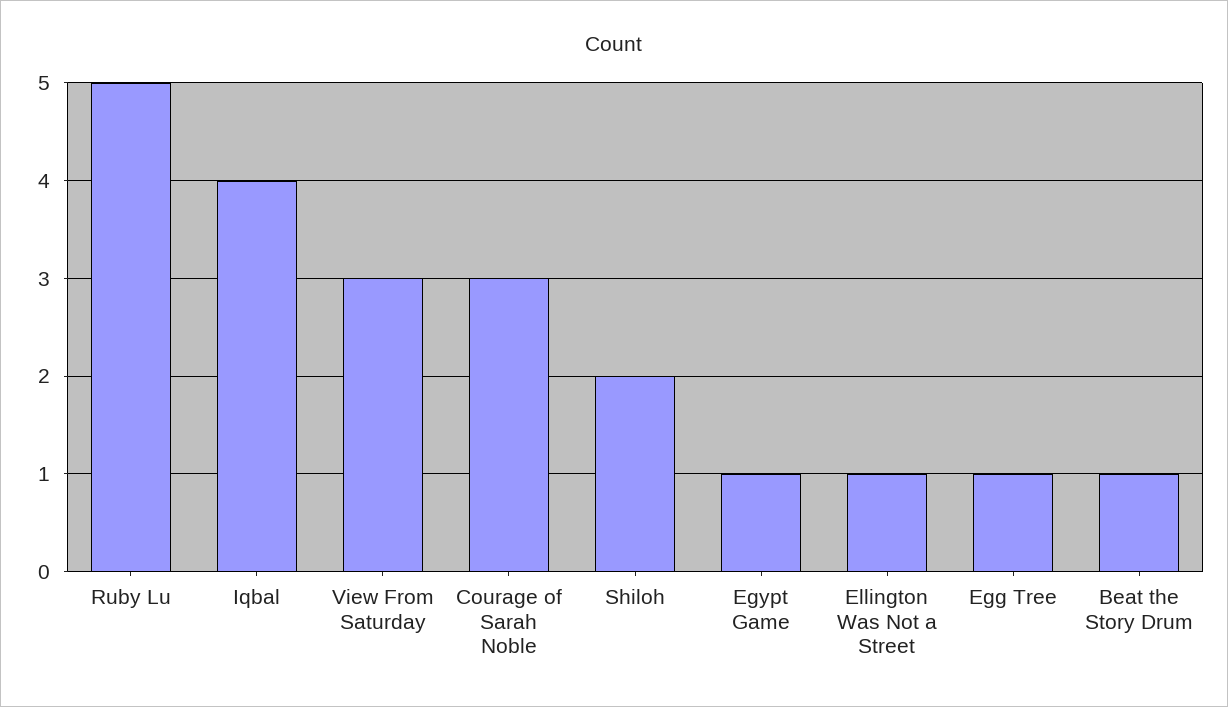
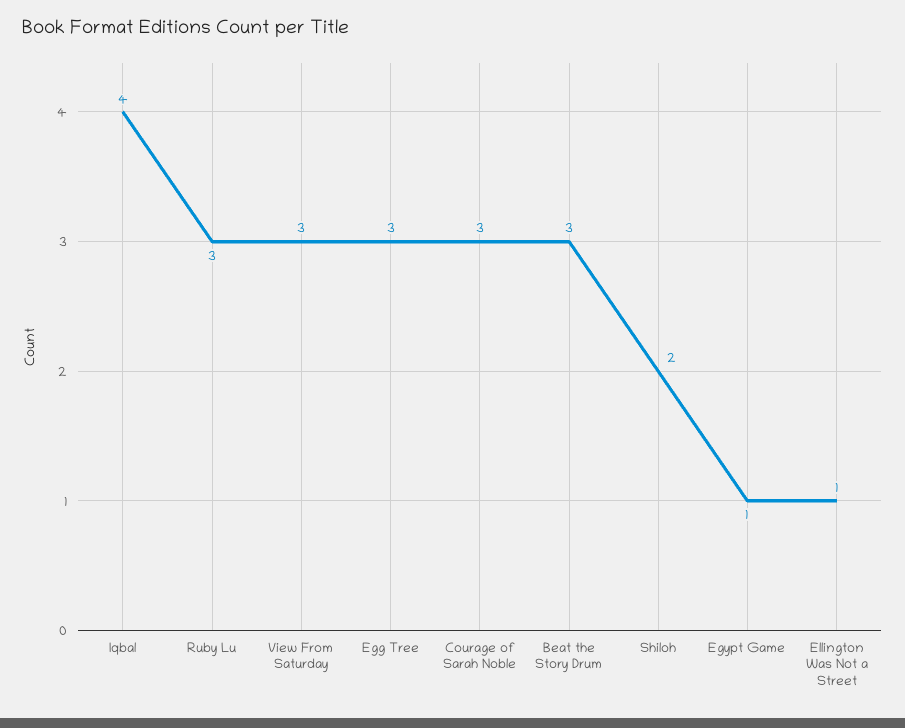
Ruby Lu: 5 -> 3
Egg Tree: 1 -> 3
Beat the Story Drum: 1 -> 3

